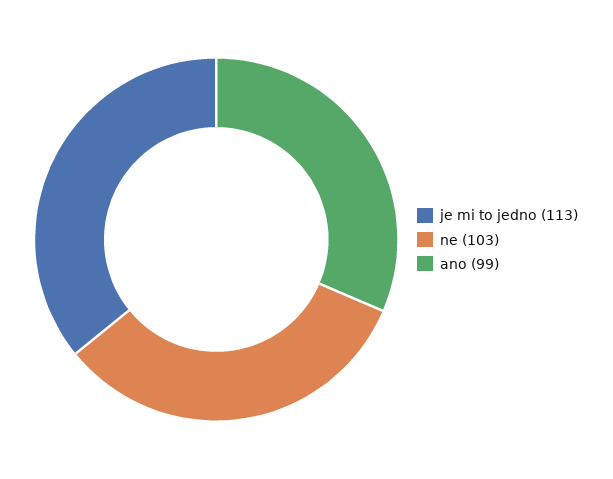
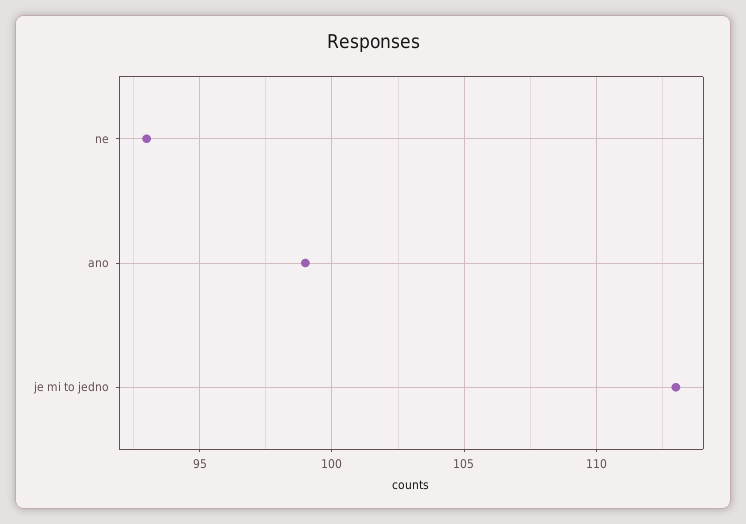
ne: 103 -> 93

